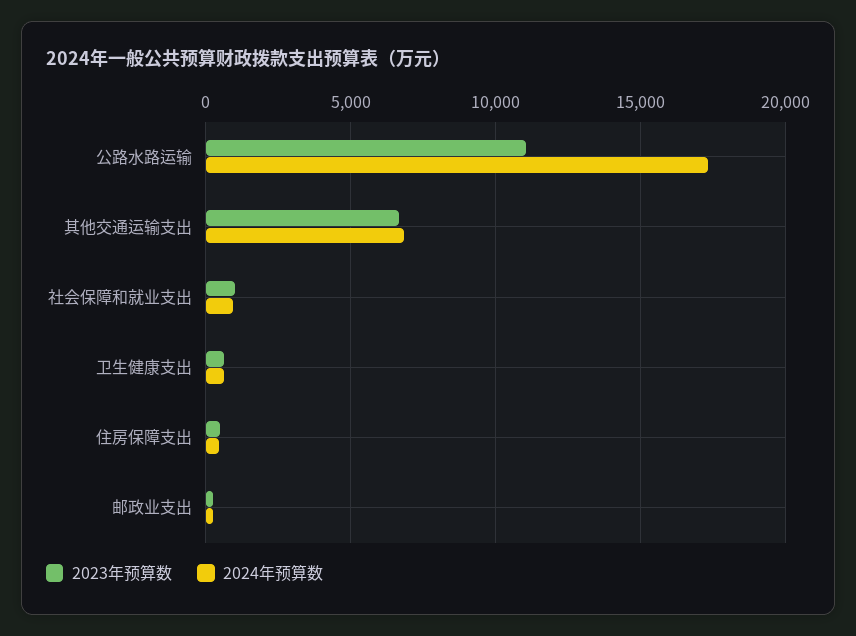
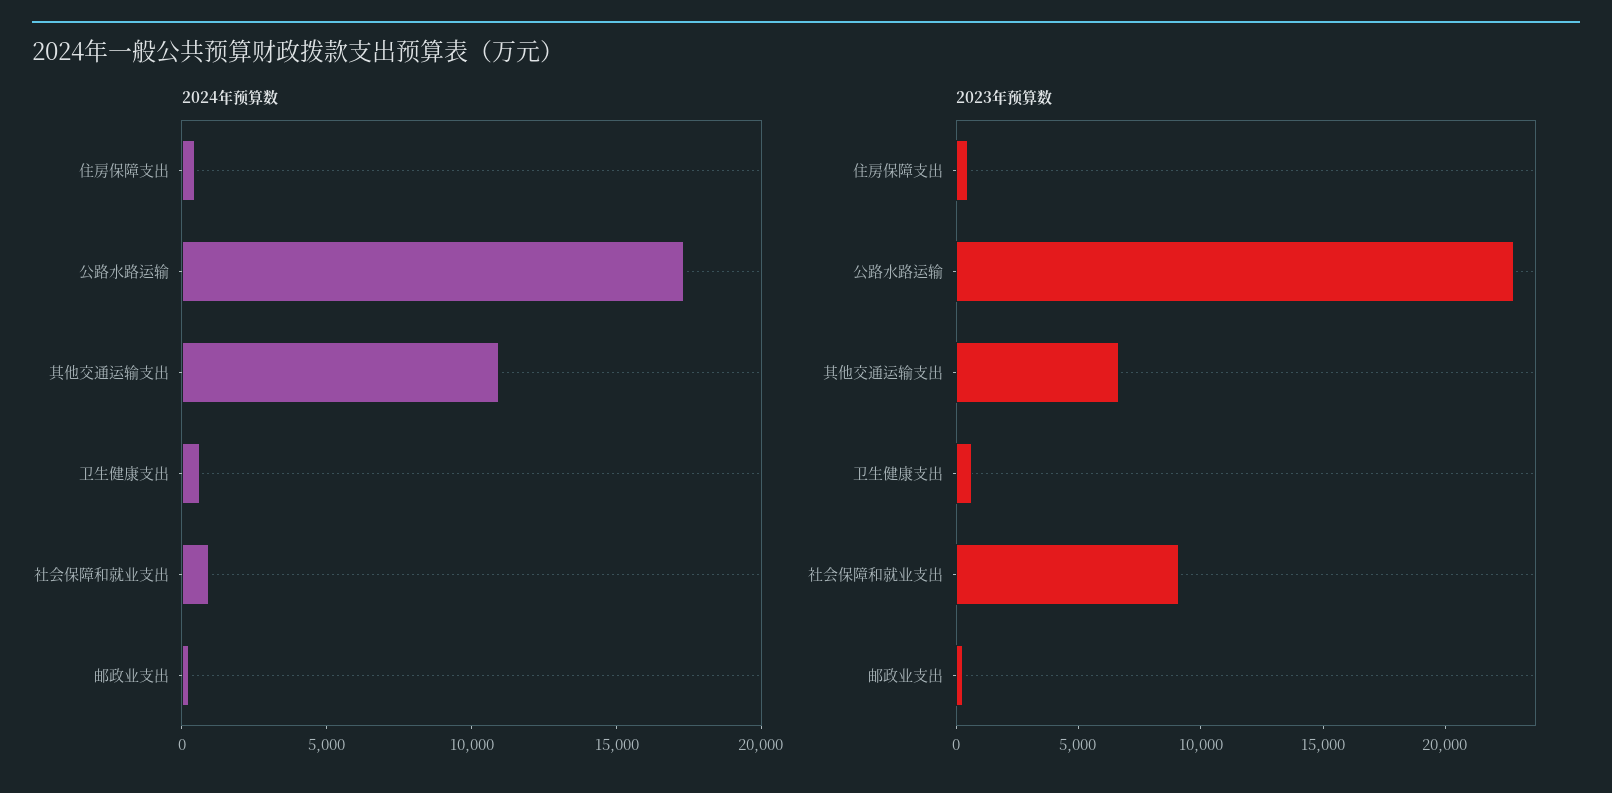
2023年预算数, 公路水路运输: 11000 -> 23000
2024年预算数, 其他交通运输支出: 7000 -> 11000
2023年预算数, 社会保障和就业支出: 1000 -> 9000

